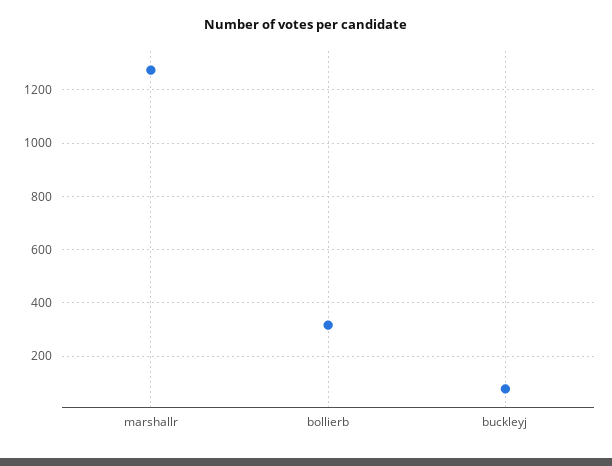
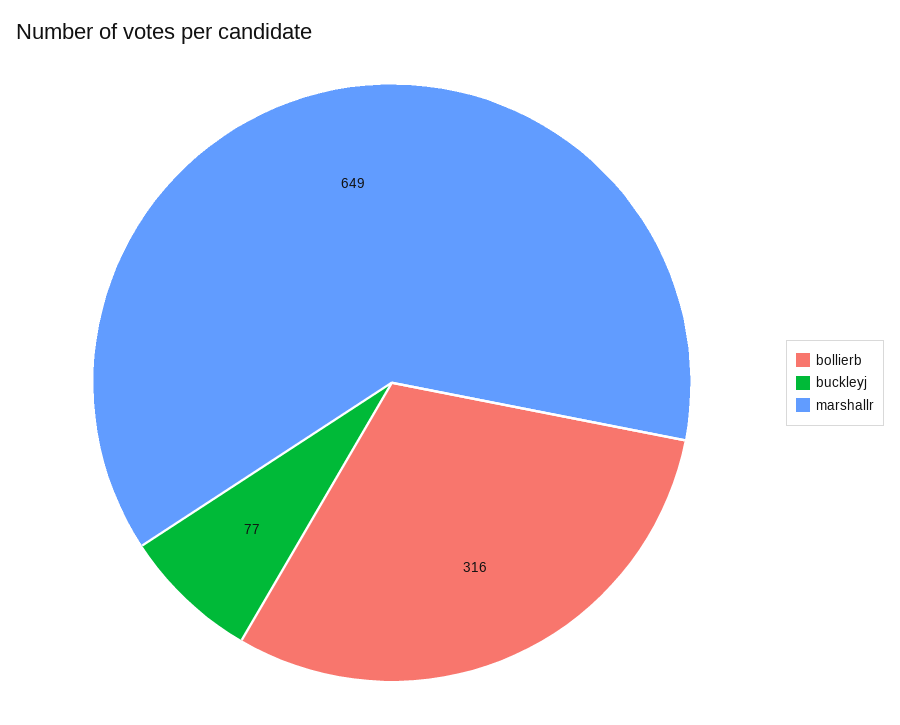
marshallr: 1275 -> 649

